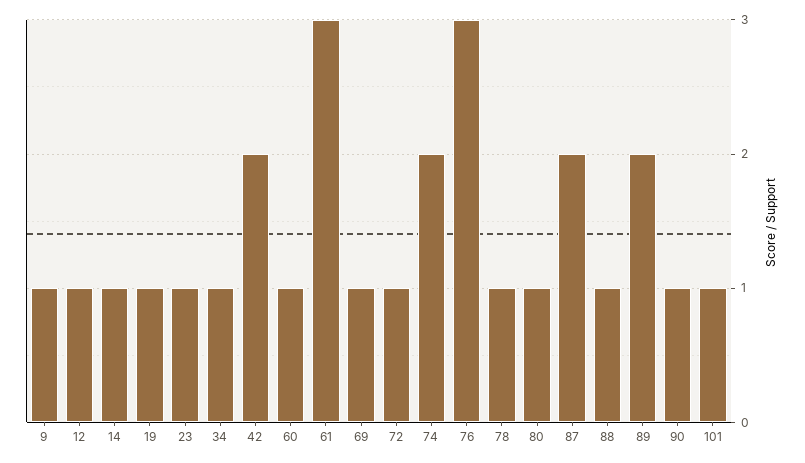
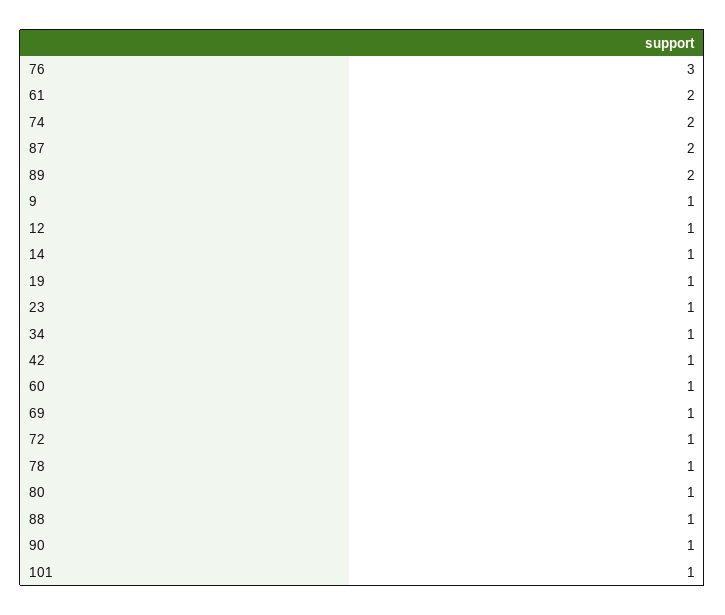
42: 2 -> 1
61: 3 -> 2

